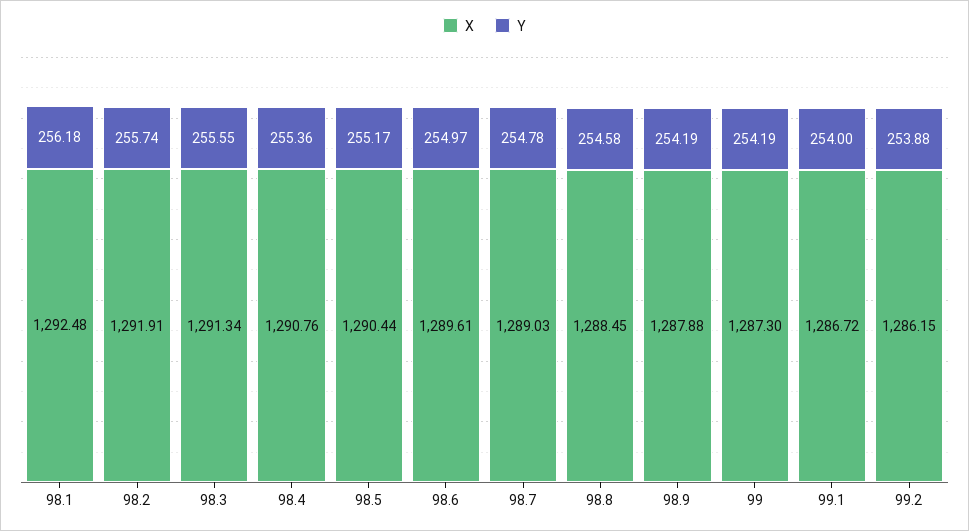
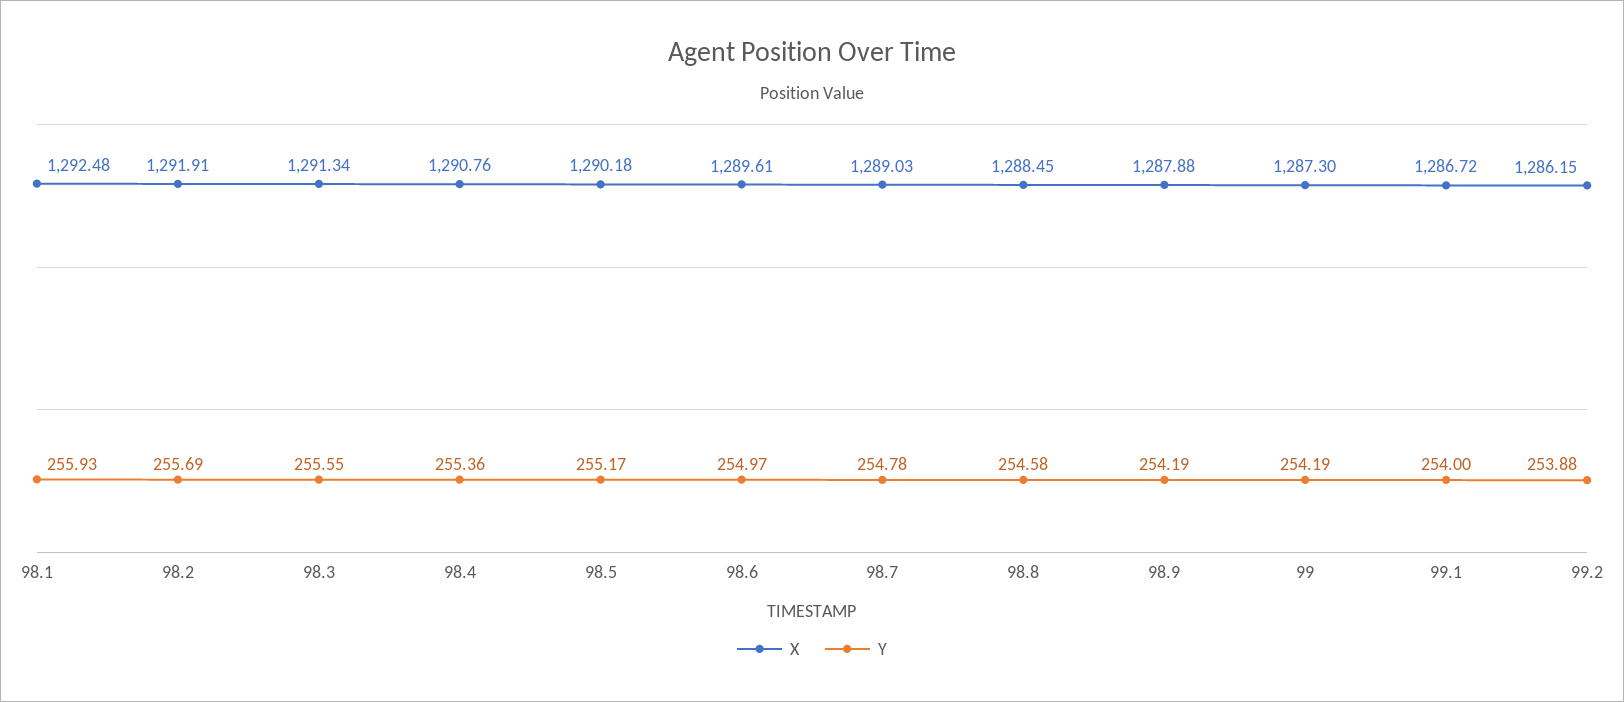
Y, 98.1: 256.18 -> 255.93
Y, 98.2: 255.74 -> 255.69
X, 98.5: 1290.44 -> 1290.18

